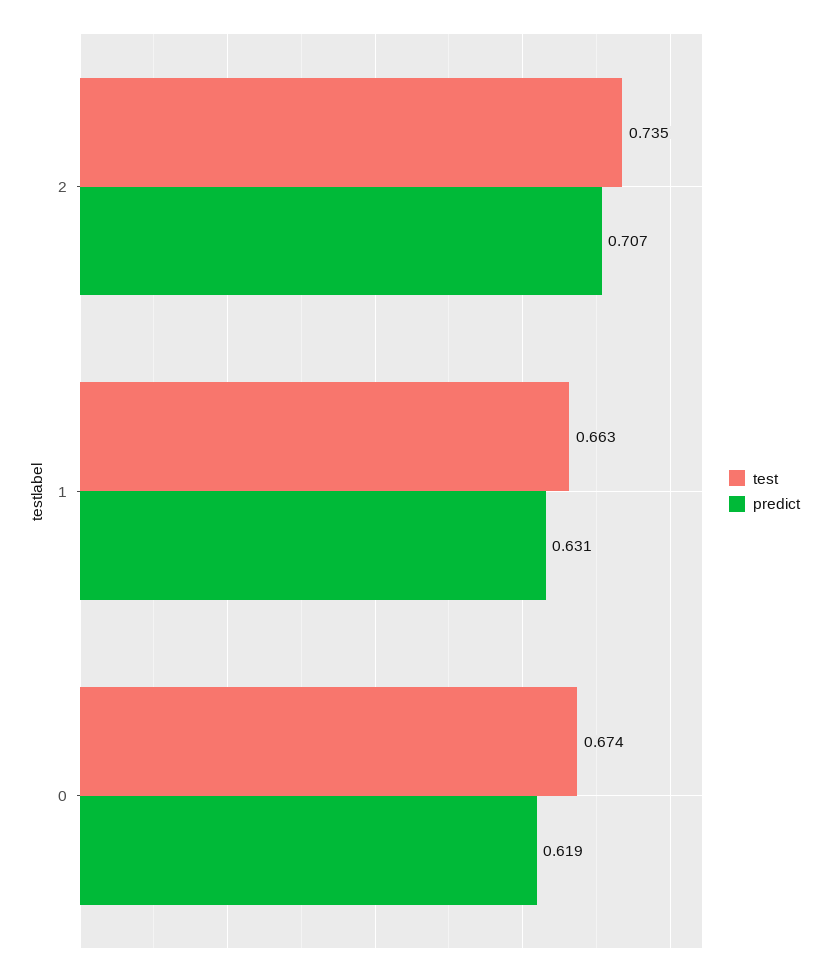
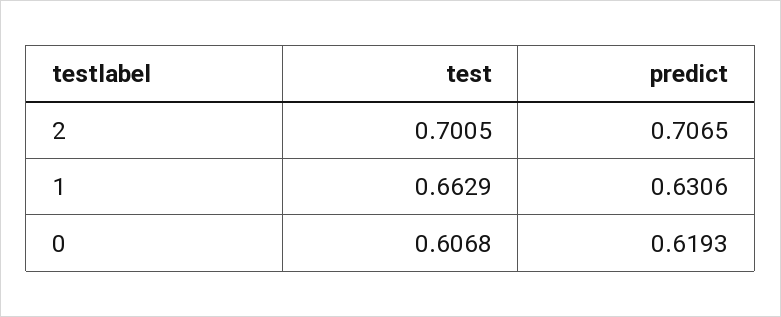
test, 2: 0.735 -> 0.7005
test, 0: 0.674 -> 0.6068

